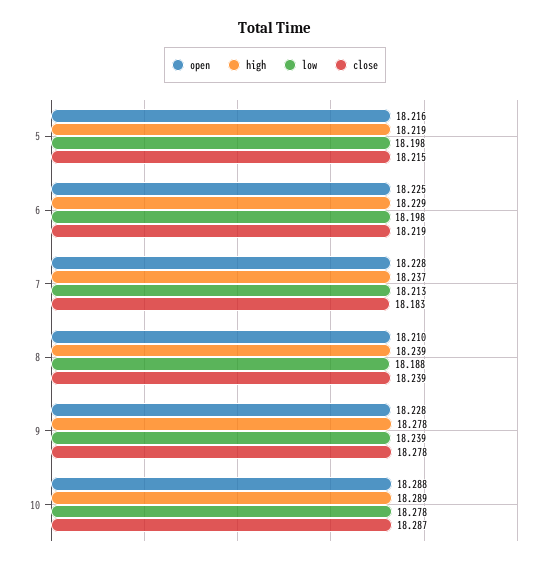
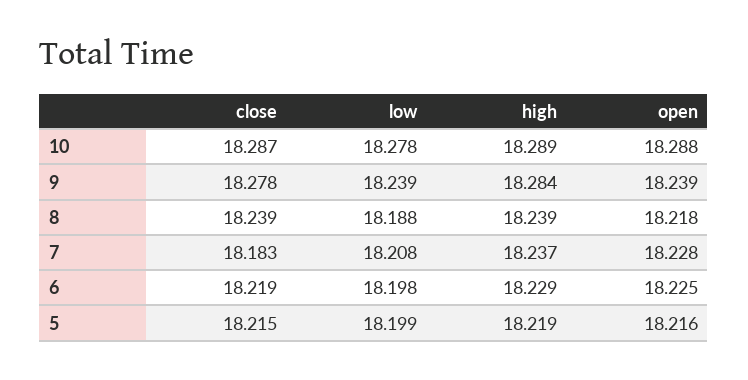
low, 5: 18.198 -> 18.199
low, 7: 18.213 -> 18.208
open, 8: 18.21 -> 18.218
open, 9: 18.228 -> 18.239
high, 9: 18.278 -> 18.284

